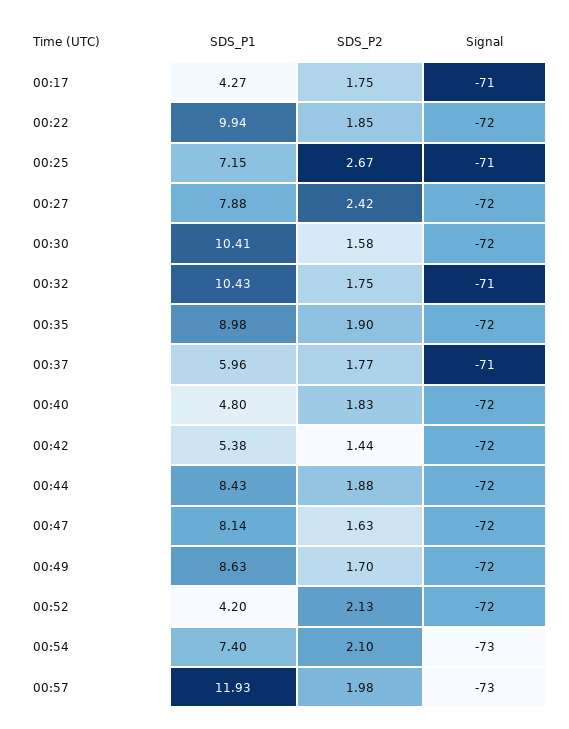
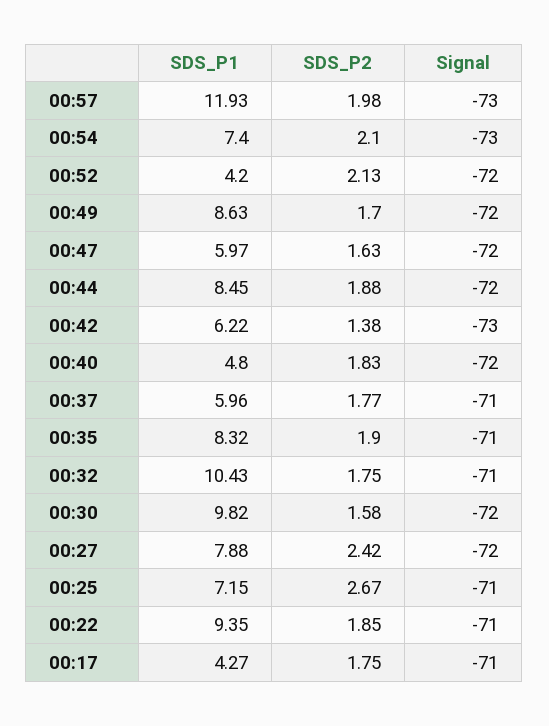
SDS_P1, 00:22: 9.94 -> 9.35
Signal, 00:22: -72 -> -71
SDS_P1, 00:30: 10.41 -> 9.82
SDS_P1, 00:35: 8.98 -> 8.32
Signal, 00:35: -72 -> -71
SDS_P1, 00:42: 5.38 -> 6.22
SDS_P2, 00:42: 1.44 -> 1.38
Signal, 00:42: -72 -> -73
SDS_P1, 00:44: 8.43 -> 8.45
SDS_P1, 00:47: 8.14 -> 5.97

